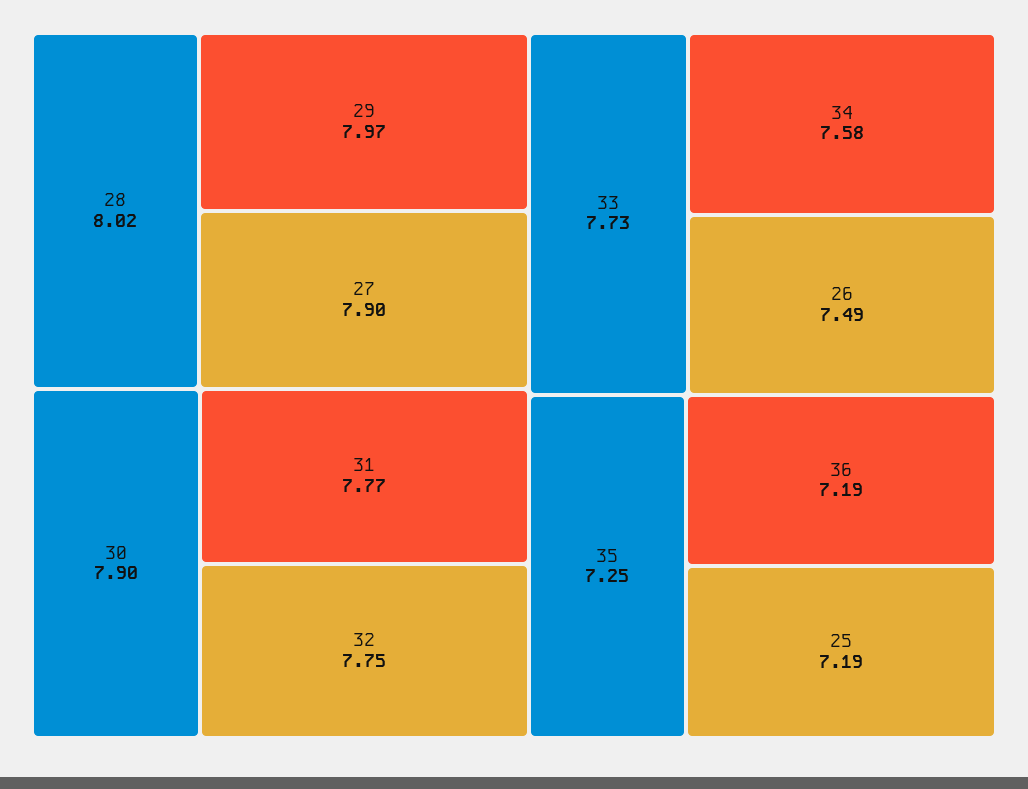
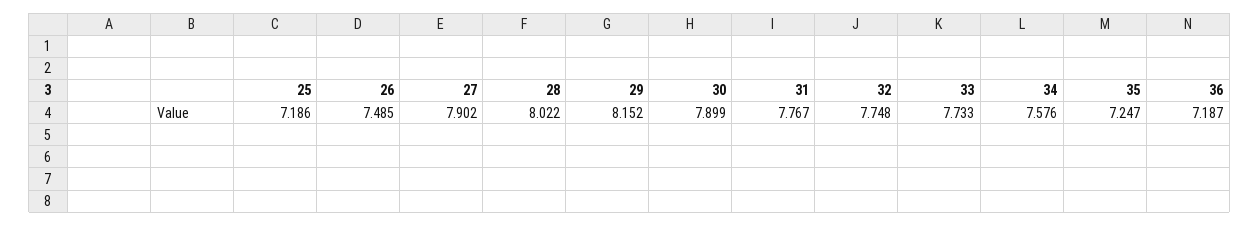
29: 7.97 -> 8.152

